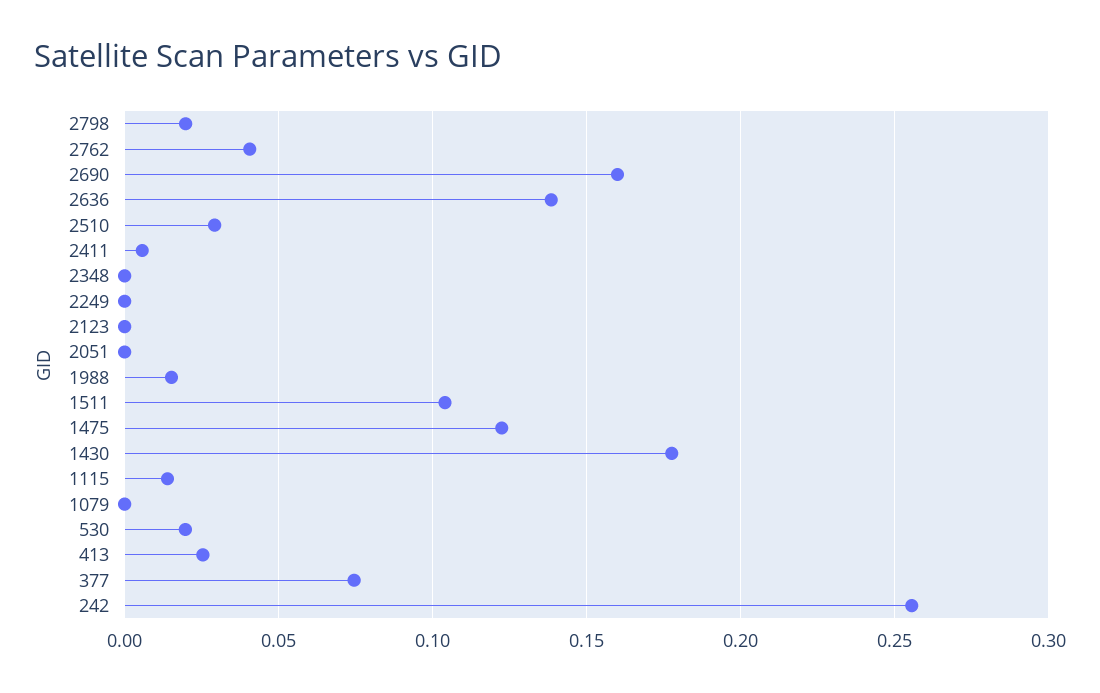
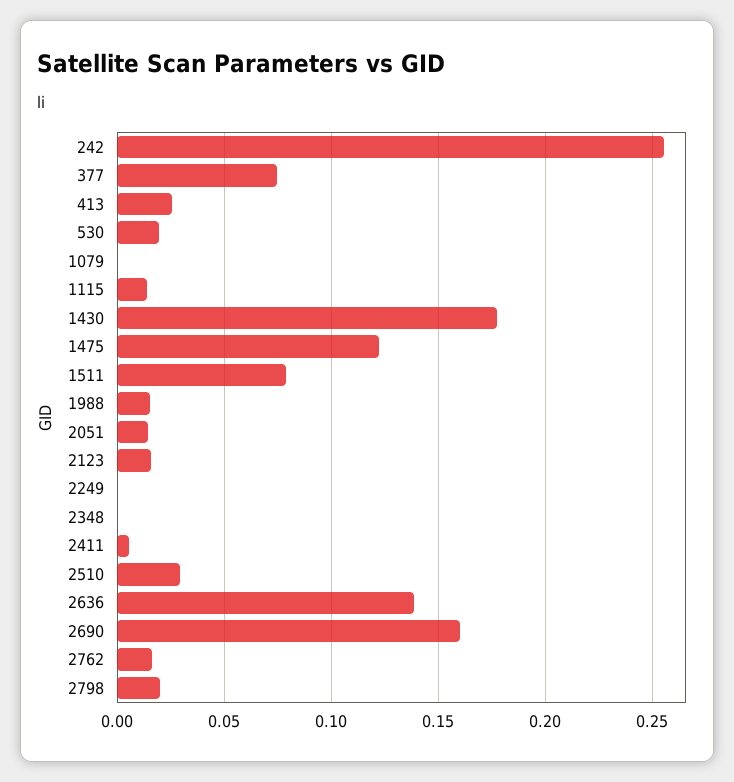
2762: 0.04 -> 0.015
2123: 0 -> 0.015
2051: 0 -> 0.015
1511: 0.105 -> 0.08

